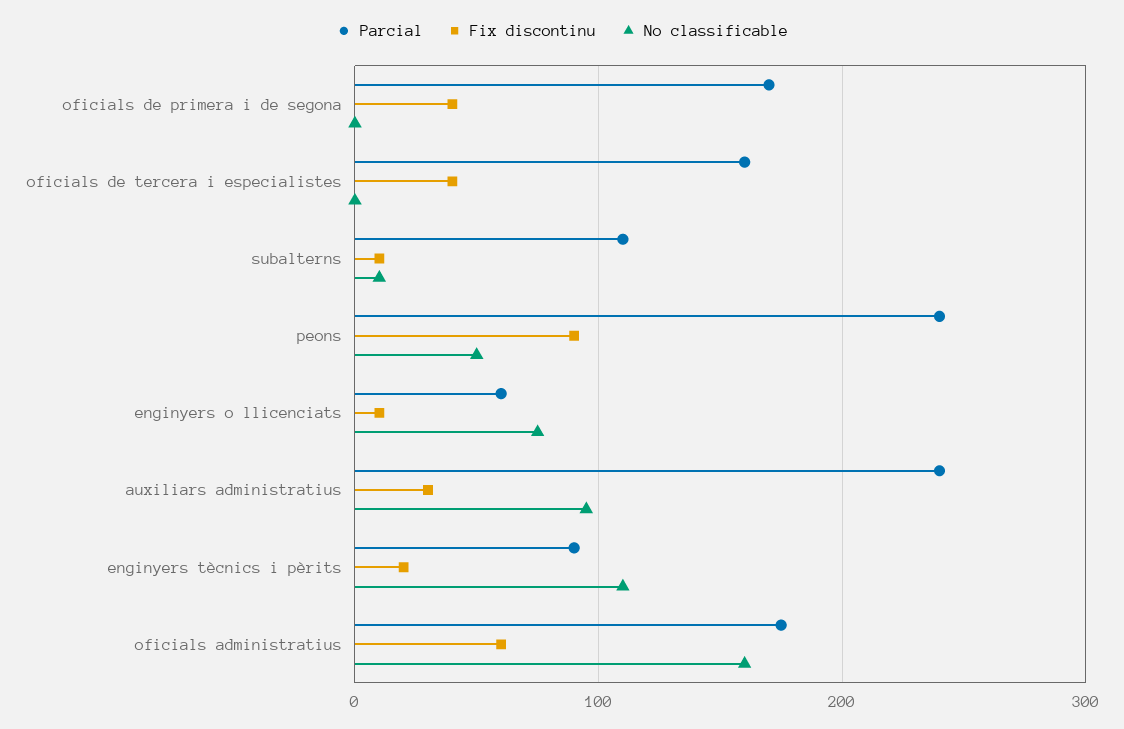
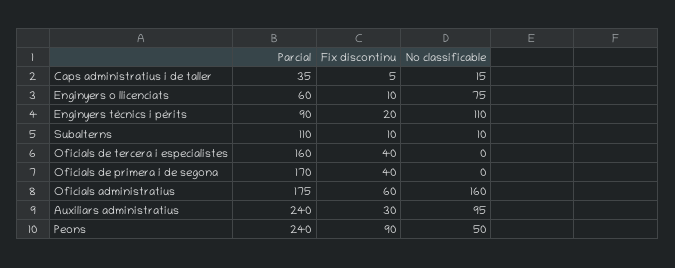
Parcial, Caps administratius i de taller: none -> 35
Fix discontinu, Caps administratius i de taller: none -> 5
No classificable, Caps administratius i de taller: none -> 15

